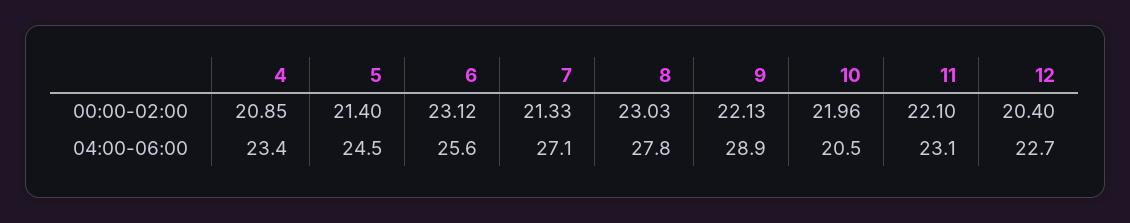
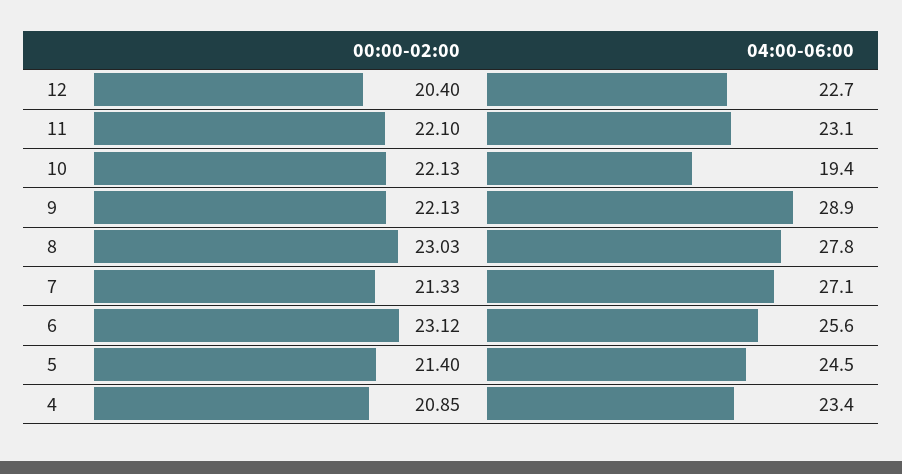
10, 00:00-02:00: 21.96 -> 22.13
10, 04:00-06:00: 20.5 -> 19.4

